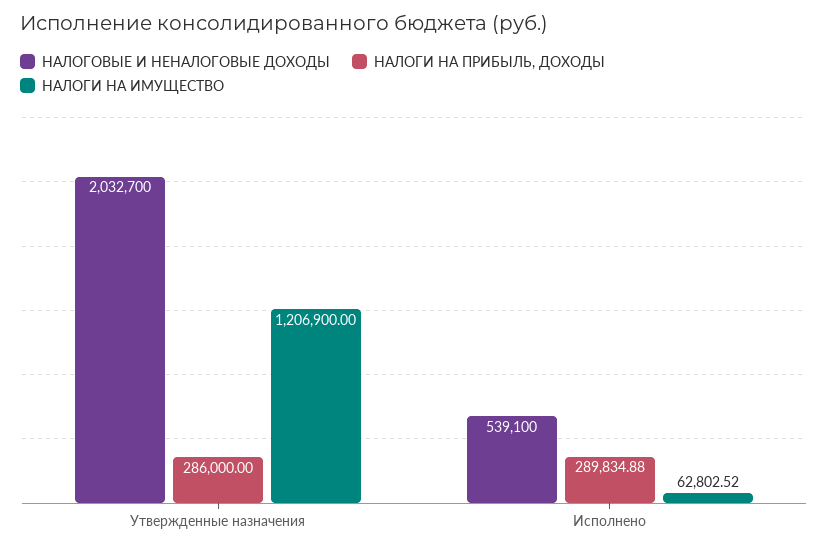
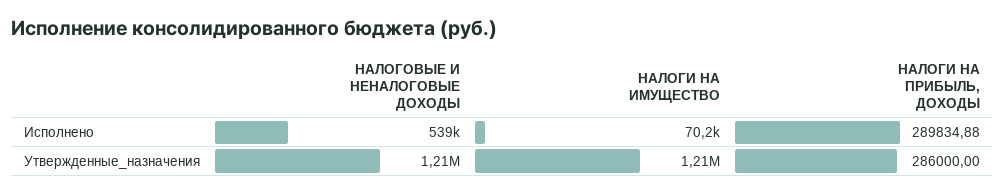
НАЛОГОВЫЕ И НЕНАЛОГОВЫЕ ДОХОДЫ, Утвержденные назначения: 2032700 -> 1210000
НАЛОГИ НА ИМУЩЕСТВО, Исполнено: 62802.52 -> 70200

